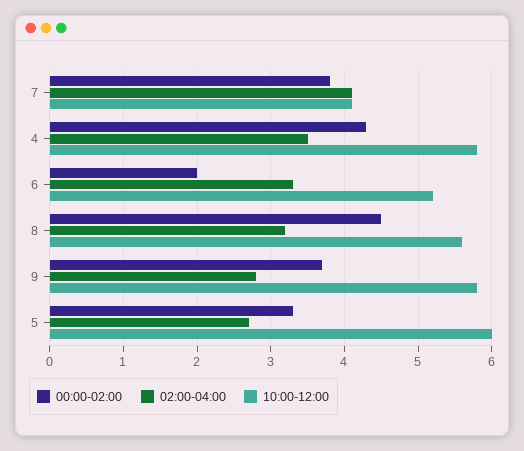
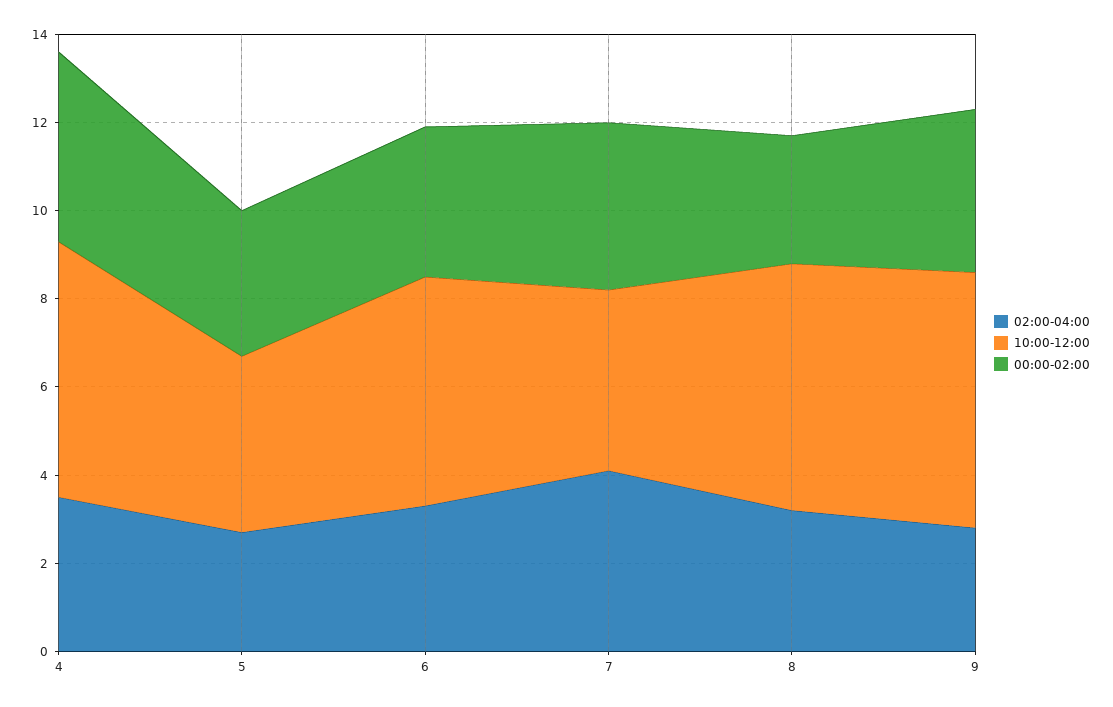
00:00-02:00, 6: 2 -> 3.5
00:00-02:00, 8: 4.5 -> 3
10:00-12:00, 5: 6 -> 4

